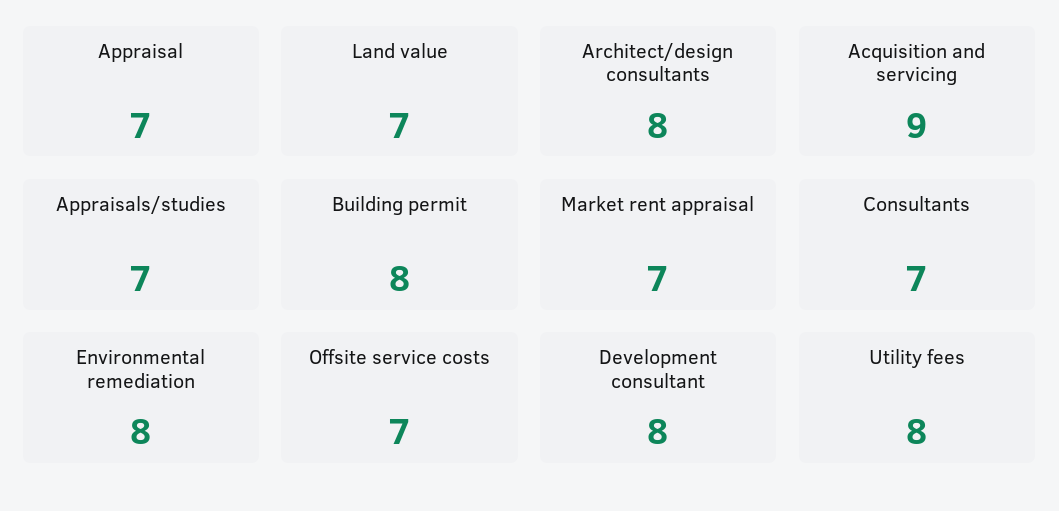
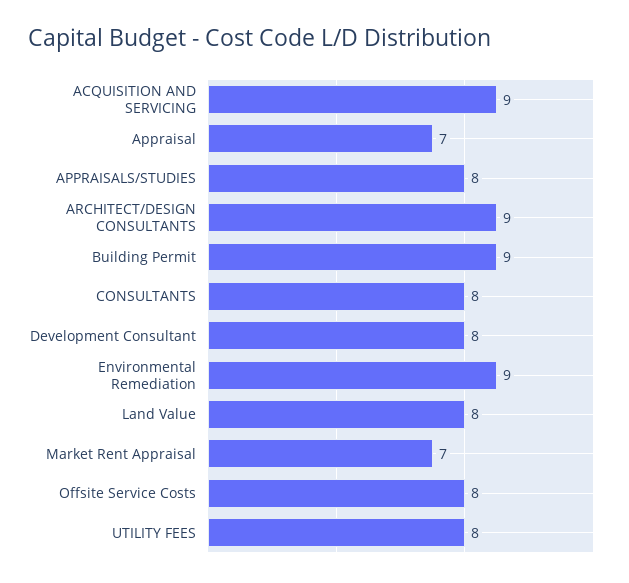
Land value: 7 -> 8
Architect/design consultants: 8 -> 9
Appraisals/studies: 7 -> 8
Building permit: 8 -> 9
Consultants: 7 -> 8
Environmental remediation: 8 -> 9
Offsite service costs: 7 -> 8

